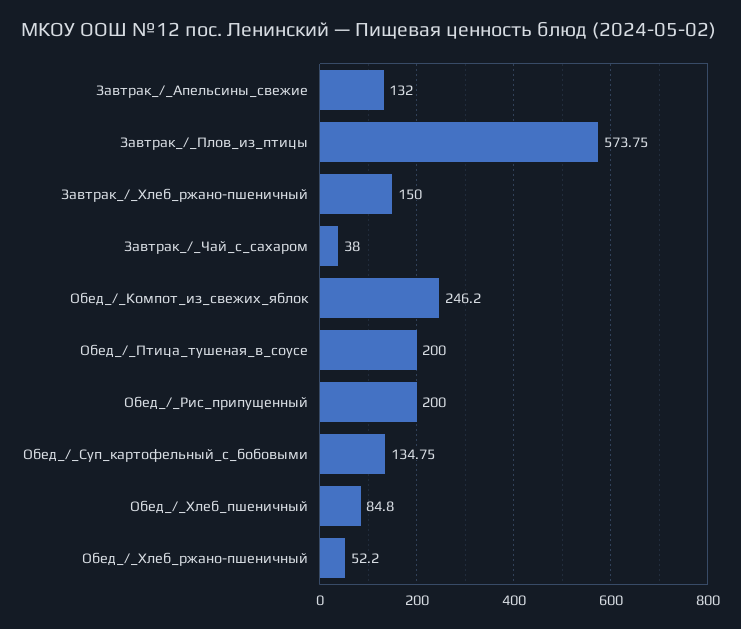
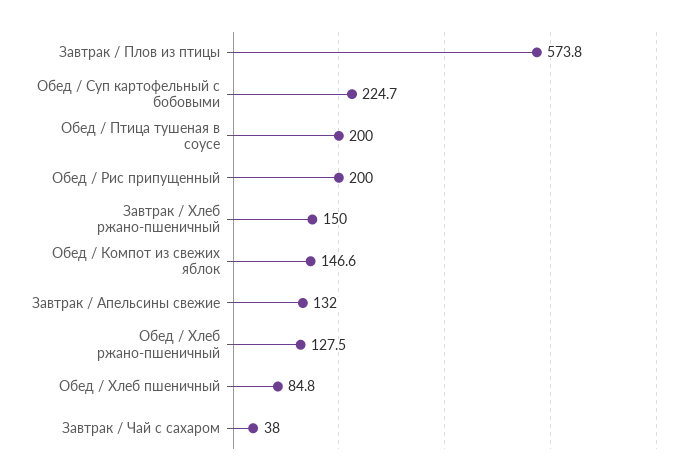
Обед_/_Компот_из_свежих_яблок: 246.2 -> 146.6
Обед_/_Суп_картофельный_с_бобовыми: 134.75 -> 224.7
Обед_/_Хлеб_ржано-пшеничный: 52.2 -> 127.5

